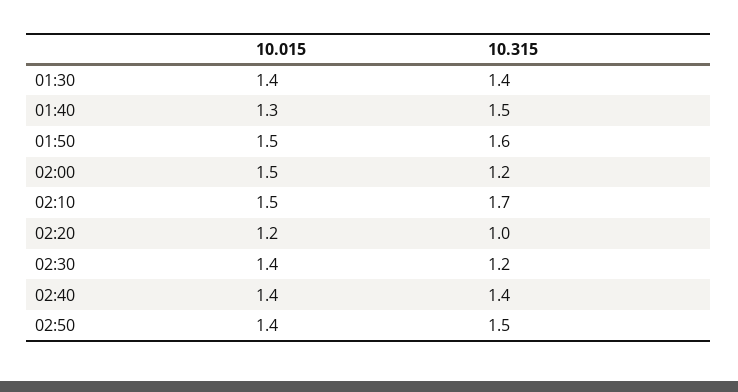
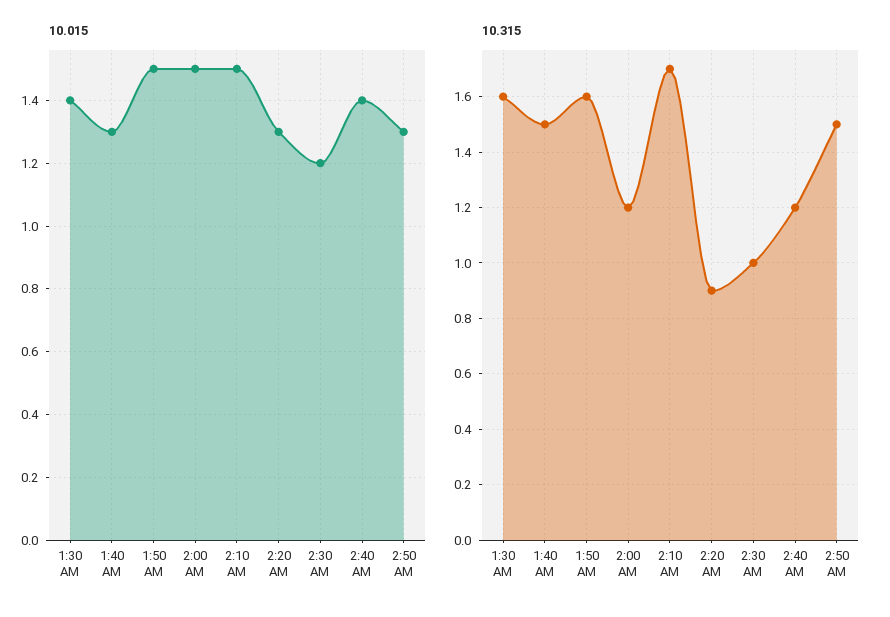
10.315, 01:30: 1.4 -> 1.6
10.015, 02:20: 1.2 -> 1.3
10.315, 02:20: 1 -> 0.9
10.015, 02:30: 1.4 -> 1.2
10.315, 02:30: 1.2 -> 1
10.315, 02:40: 1.4 -> 1.2
10.015, 02:50: 1.4 -> 1.3

